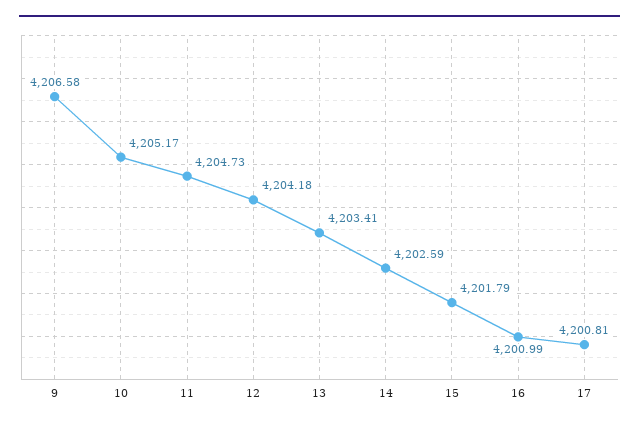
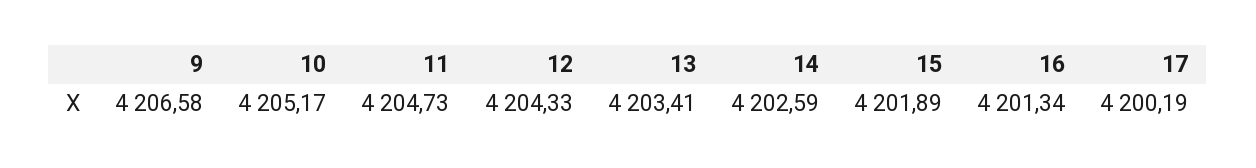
12: 4204.18 -> 4204.33
15: 4201.79 -> 4201.89
16: 4200.99 -> 4201.34
17: 4200.81 -> 4200.19

